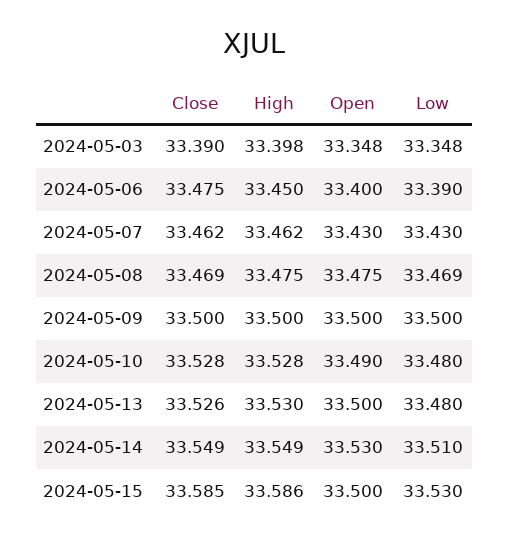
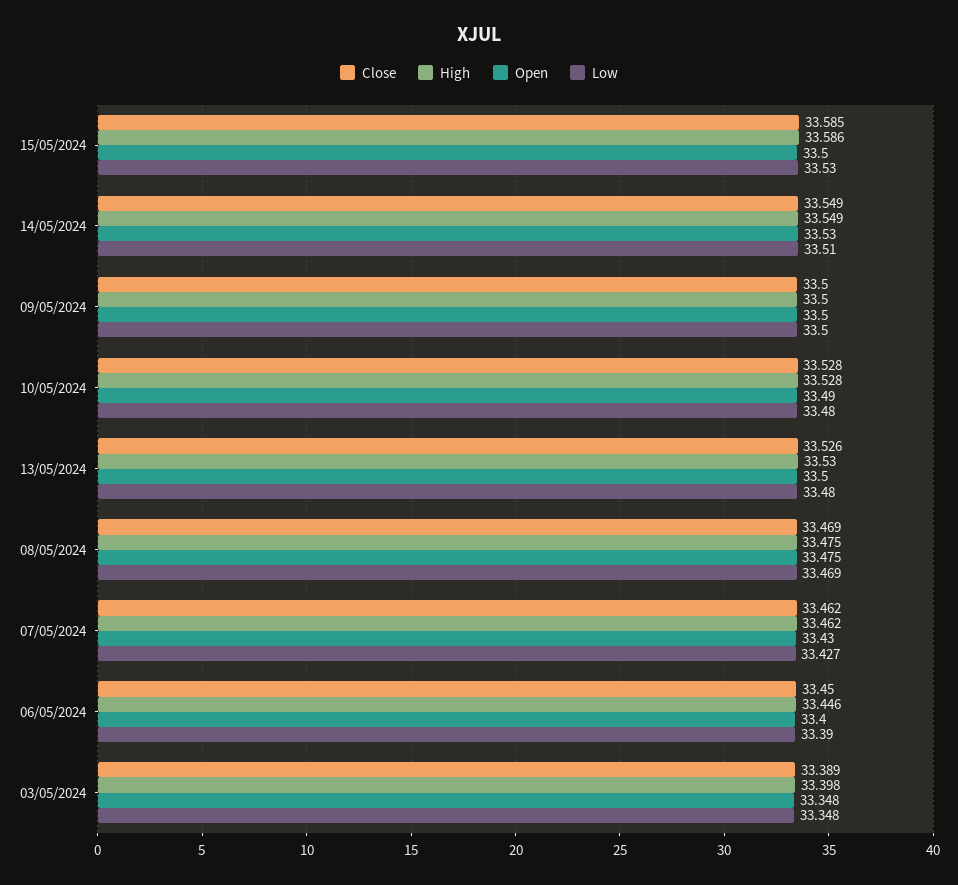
Close, 2024-05-03: 33.39 -> 33.389
Close, 2024-05-06: 33.475 -> 33.45
High, 2024-05-06: 33.45 -> 33.446
Low, 2024-05-07: 33.43 -> 33.427

